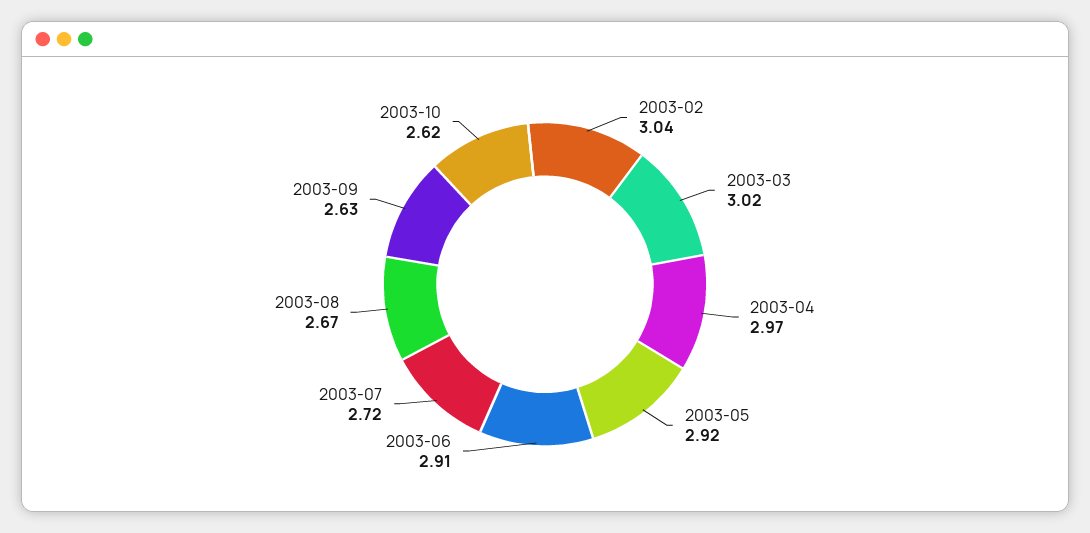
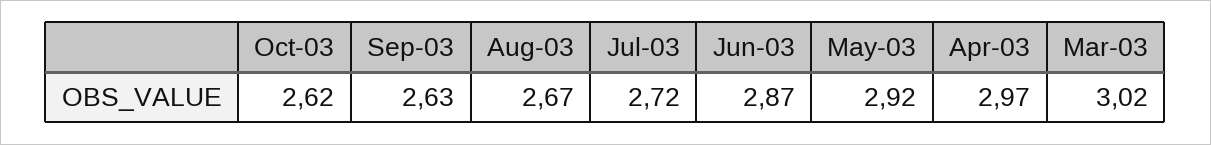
2003-02: 3.04 -> none
2003-06: 2.91 -> 2.87

